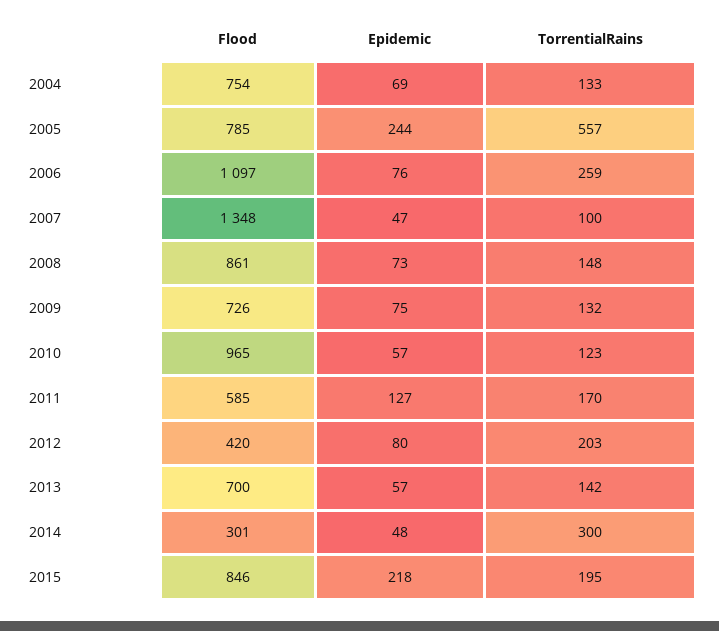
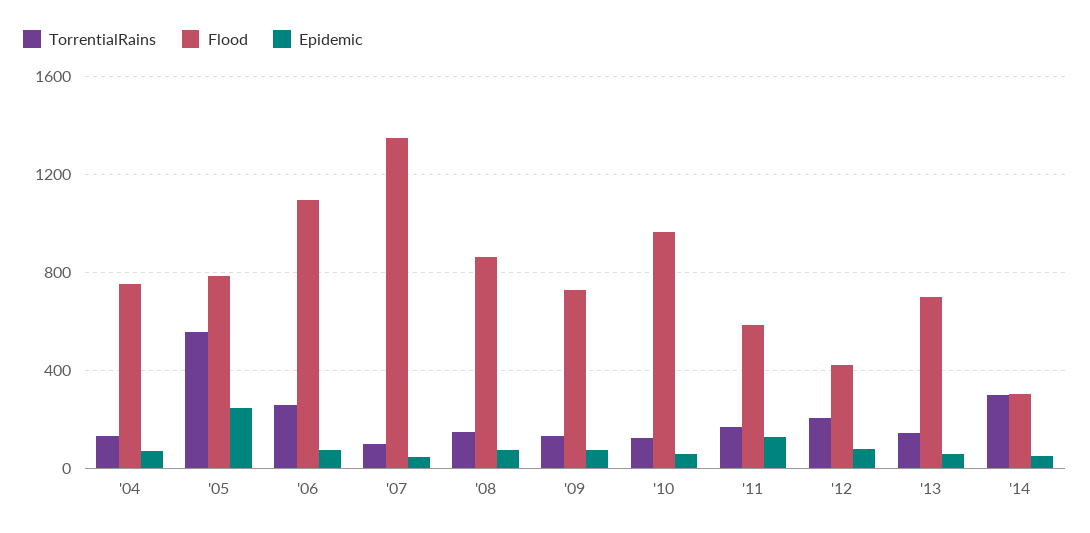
Flood, 2015: 846 -> none
Epidemic, 2015: 218 -> none
TorrentialRains, 2015: 195 -> none

